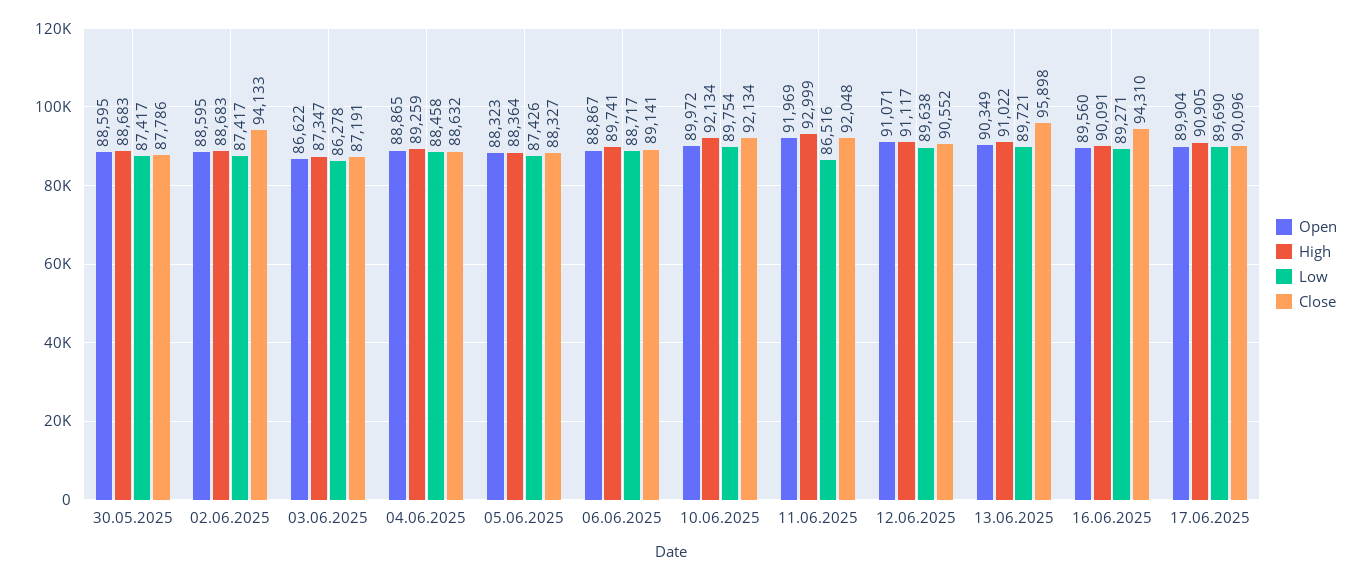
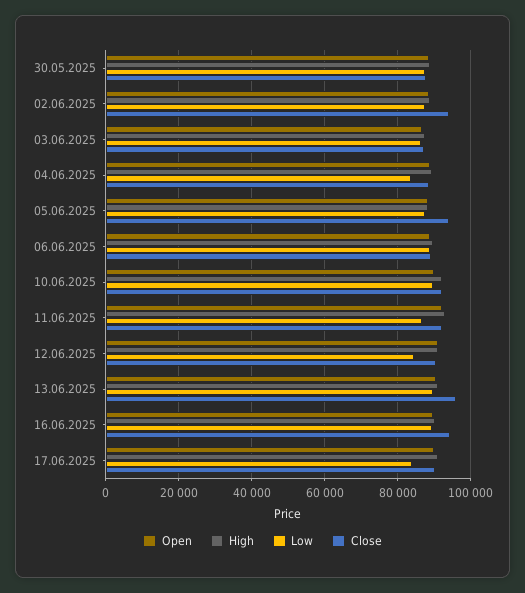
Low, 04.06.2025: 88458 -> 84000
Close, 05.06.2025: 88327 -> 94000
Low, 12.06.2025: 89638 -> 84000
Low, 17.06.2025: 89690 -> 84000

